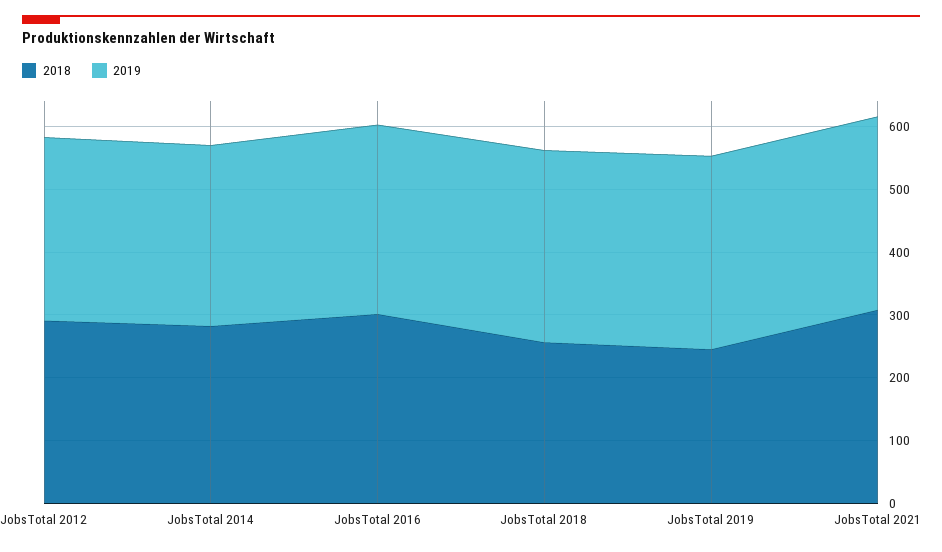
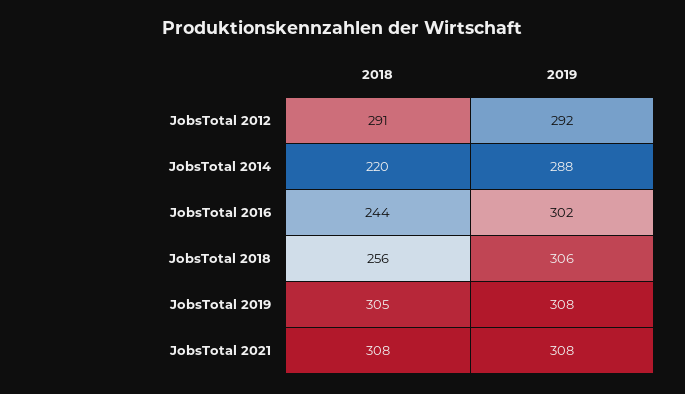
2018, JobsTotal 2014: 280 -> 220
2018, JobsTotal 2016: 300 -> 244
2018, JobsTotal 2019: 240 -> 305

